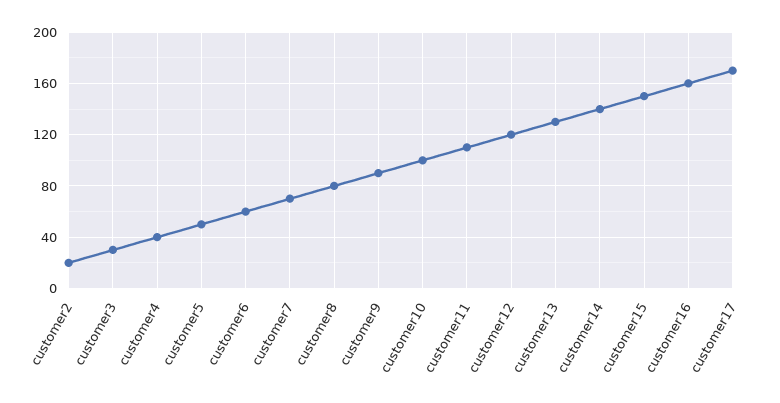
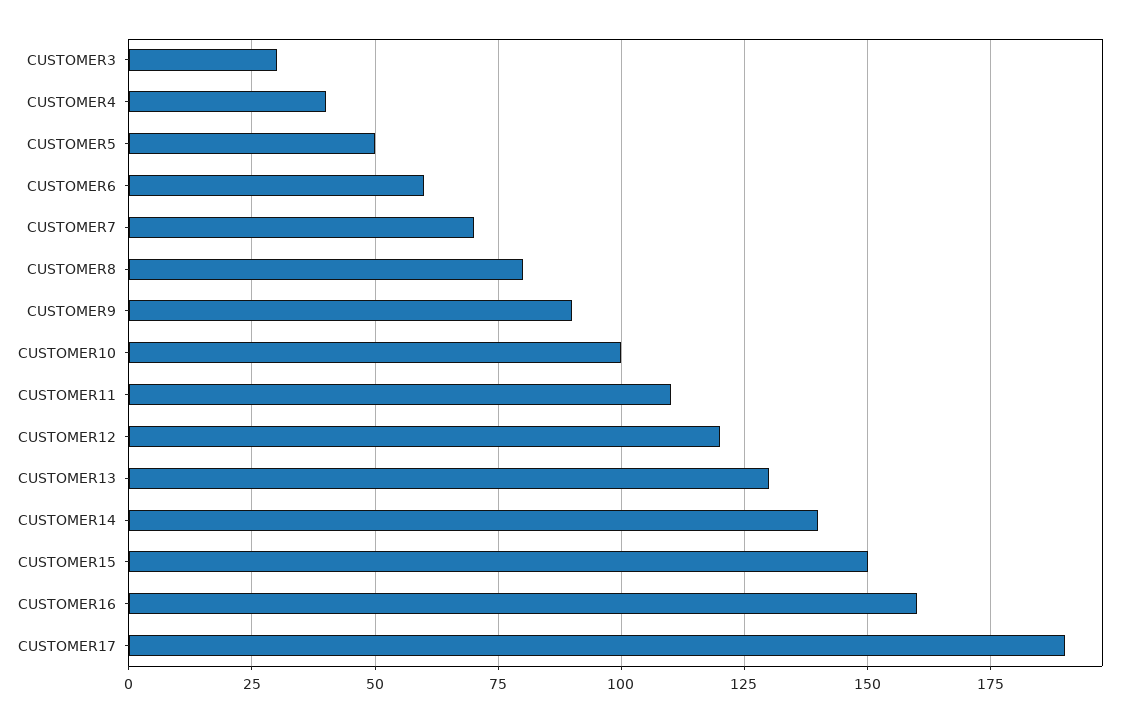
customer2: 20 -> none
customer17: 170 -> 190

